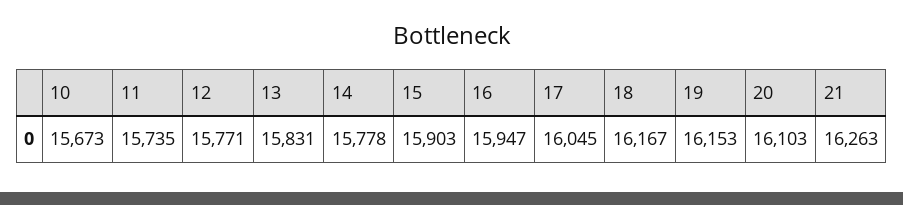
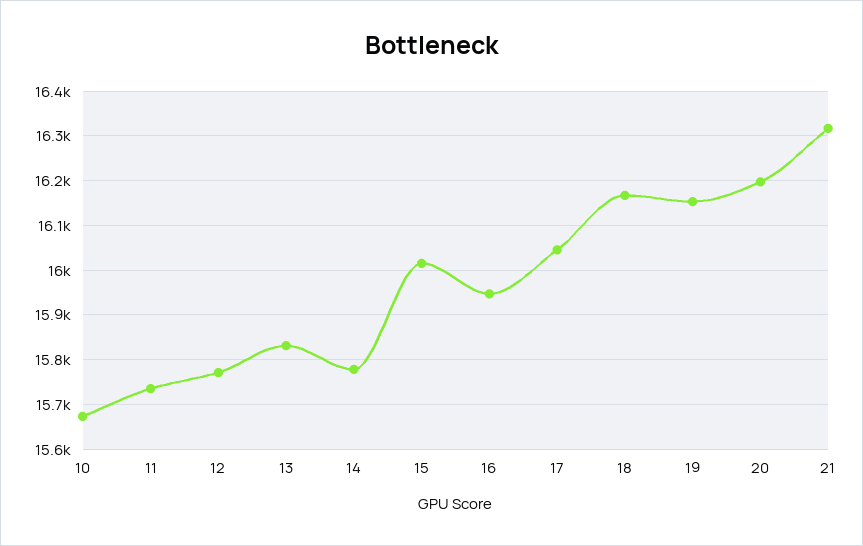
15: 15903 -> 16020
20: 16103 -> 16200
21: 16263 -> 16320

